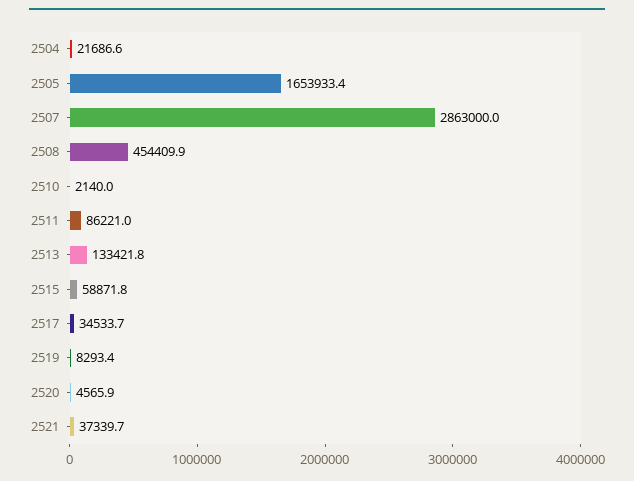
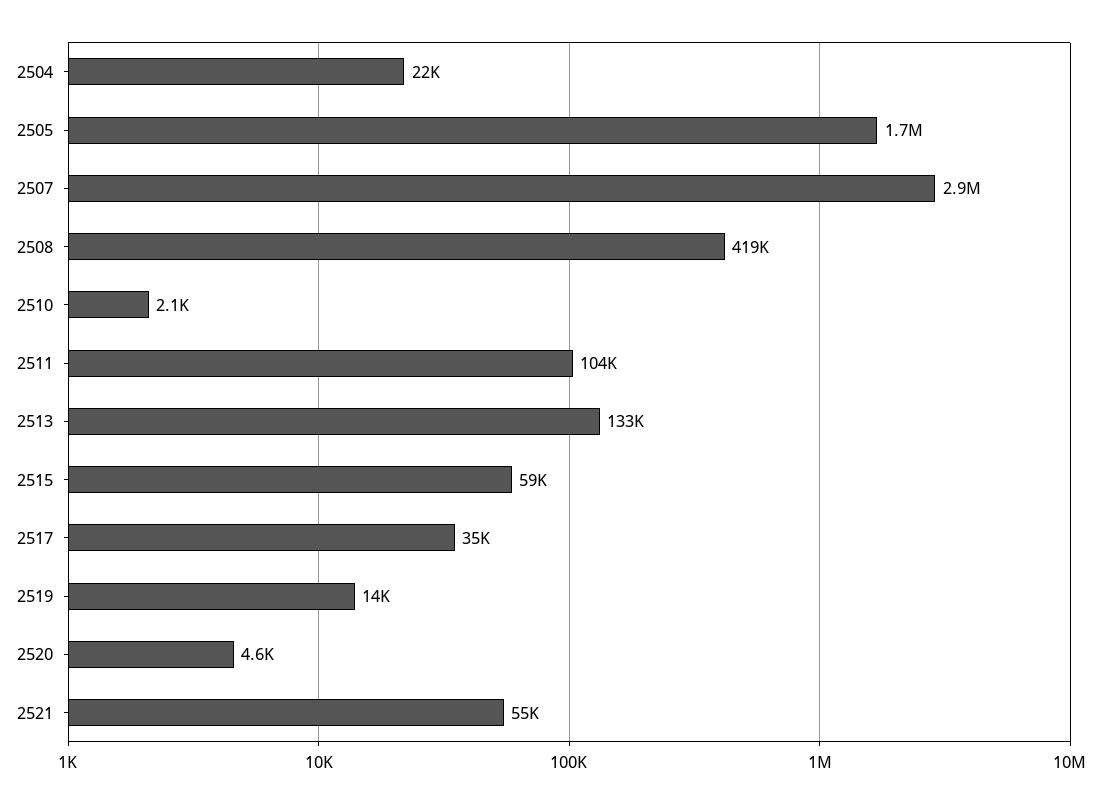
2508: 454409.9 -> 419000
2511: 86221 -> 104000
2519: 8293.4 -> 14000
2521: 37339.7 -> 55000

